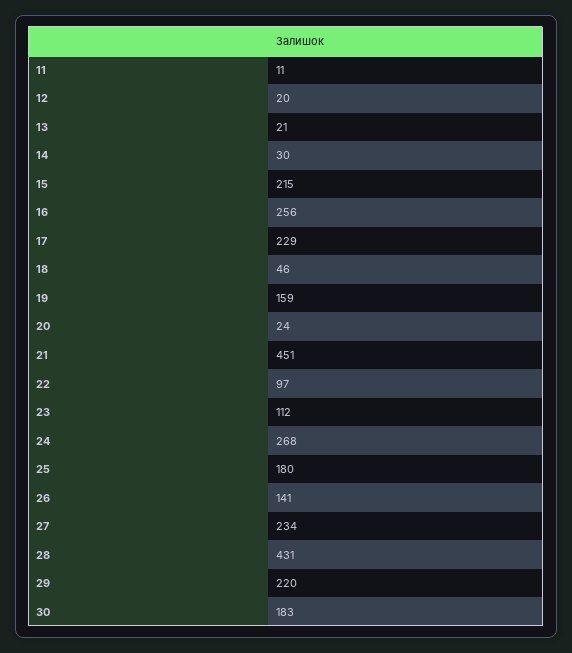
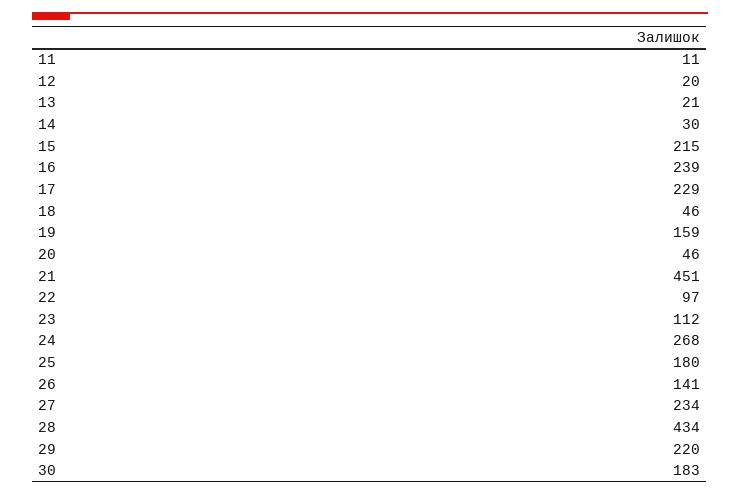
16: 256 -> 239
20: 24 -> 46
28: 431 -> 434

